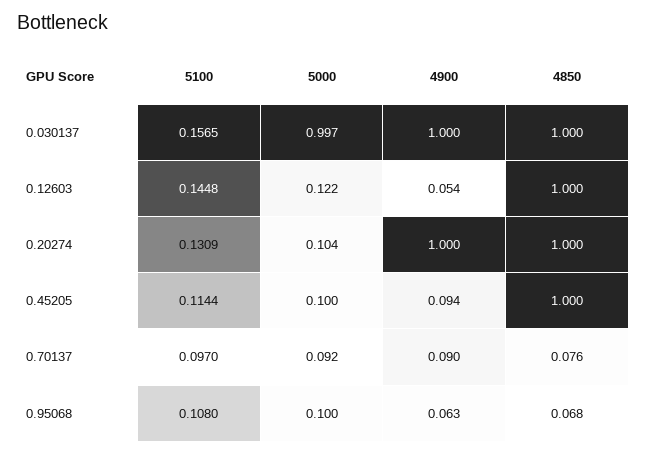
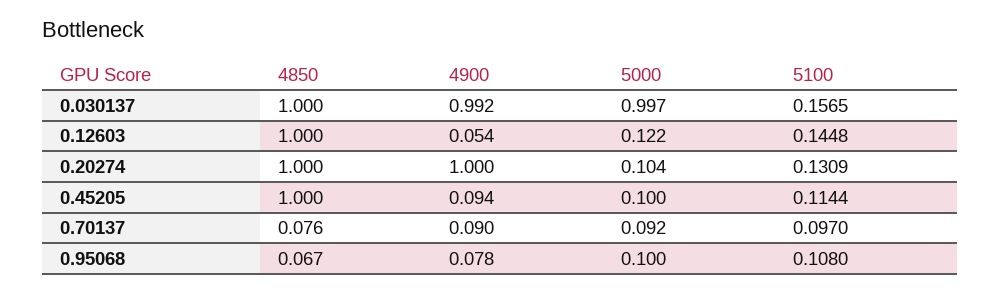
4900, 0.030137: 1 -> 0.992
4900, 0.95068: 0.063 -> 0.078
4850, 0.95068: 0.068 -> 0.067

